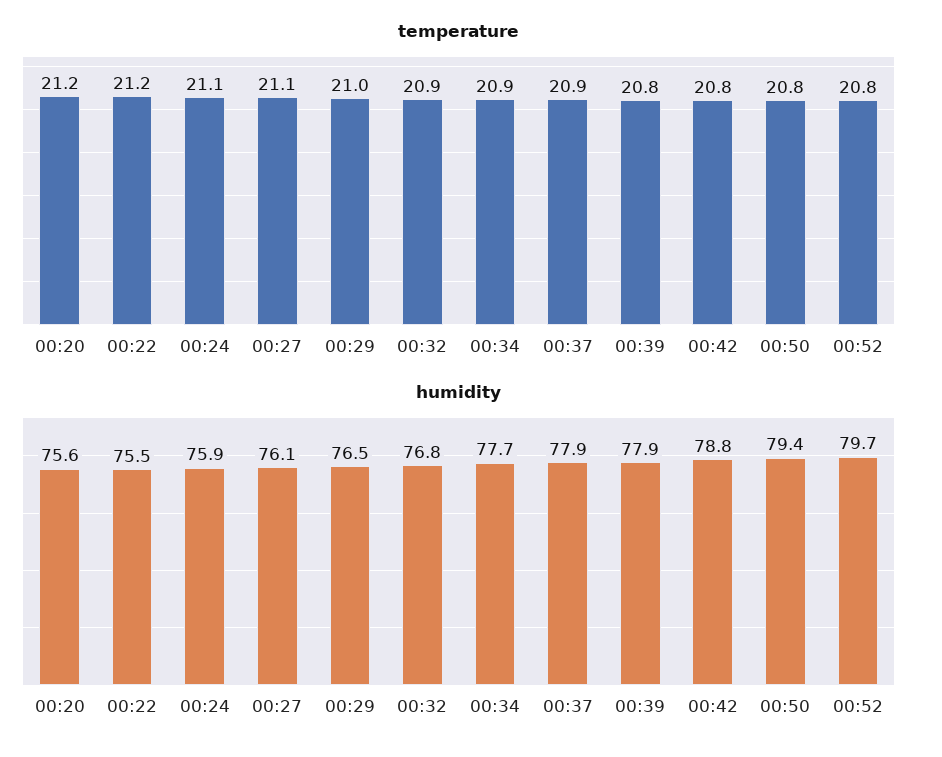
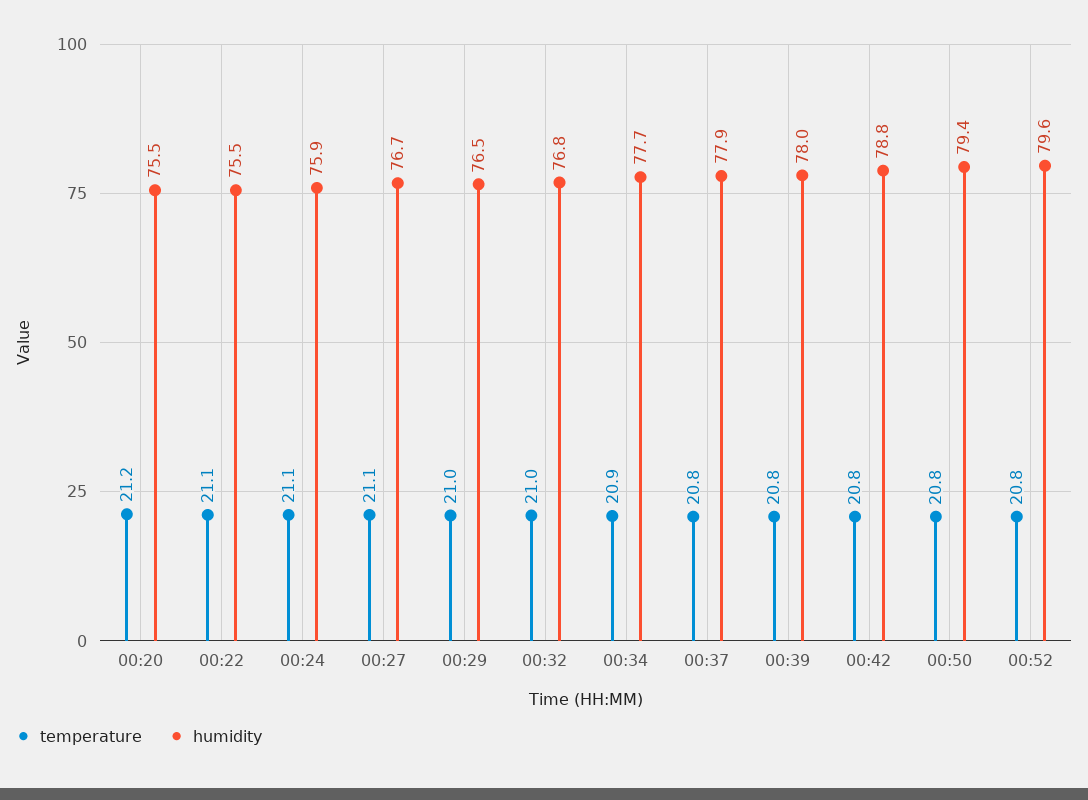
temperature, 00:22: 21.2 -> 21.1
temperature, 00:32: 20.9 -> 21
temperature, 00:37: 20.9 -> 20.8
humidity, 00:20: 75.6 -> 75.5
humidity, 00:27: 76.1 -> 76.7
humidity, 00:39: 77.9 -> 78
humidity, 00:52: 79.7 -> 79.6

